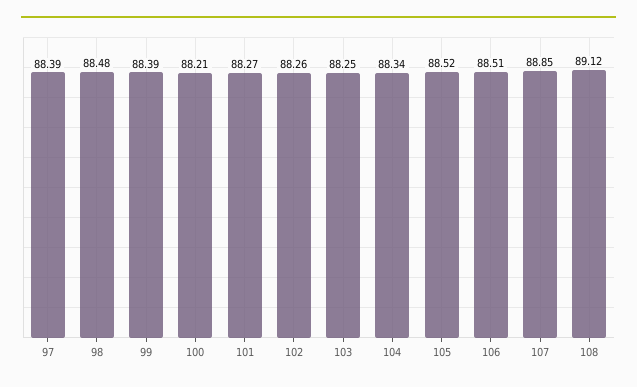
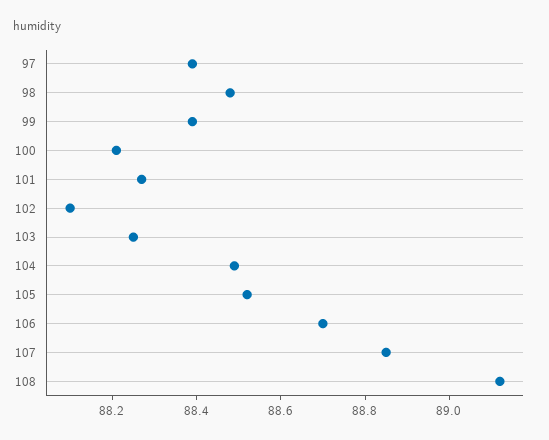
102: 88.26 -> 88.1
104: 88.34 -> 88.5
106: 88.51 -> 88.7

